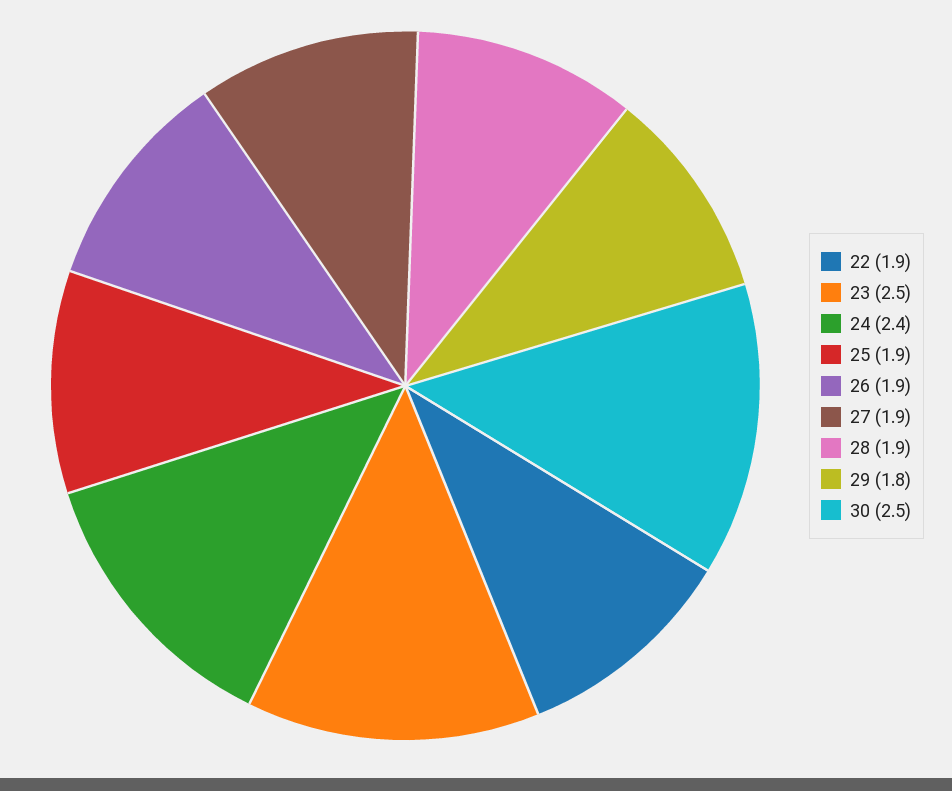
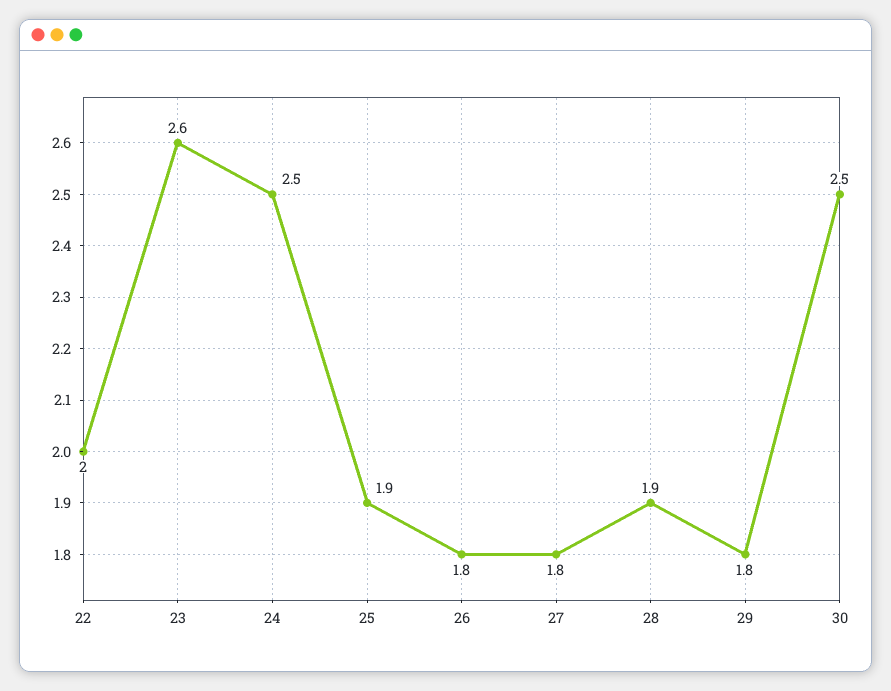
22: 1.9 -> 2
23: 2.5 -> 2.6
24: 2.4 -> 2.5
26: 1.9 -> 1.8
27: 1.9 -> 1.8

